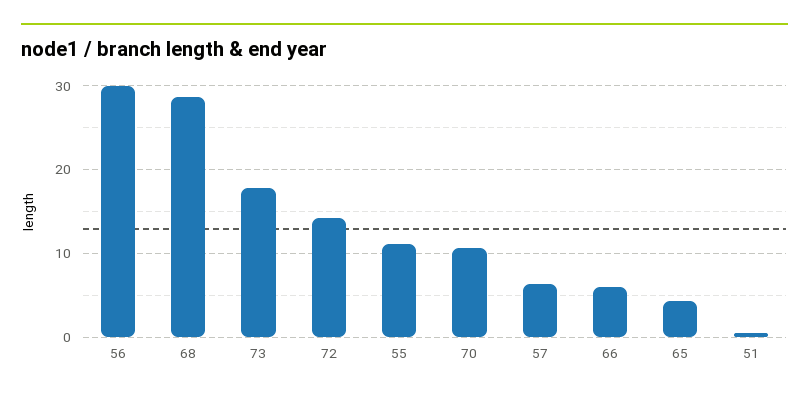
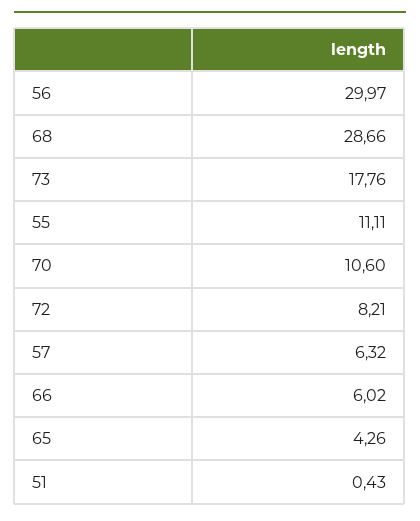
72: 14 -> 8.21

